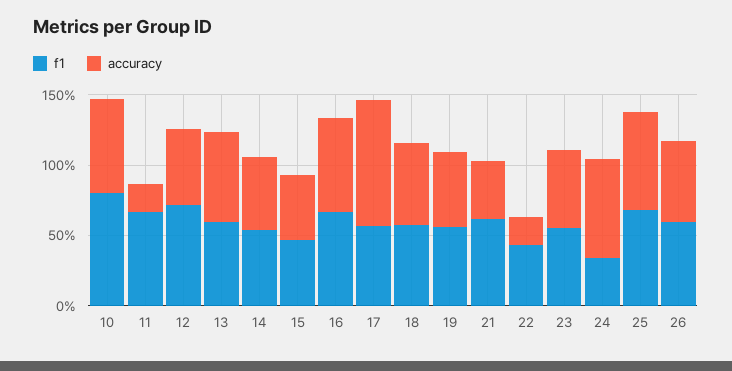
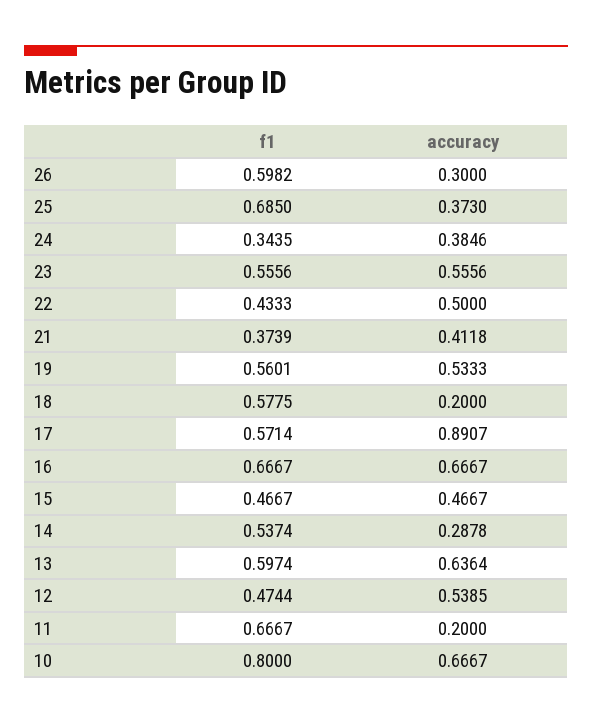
f1, 12: 0.7 -> 0.4744
accuracy, 14: 0.5 -> 0.2878
accuracy, 18: 0.6 -> 0.2
f1, 21: 0.6 -> 0.3739
accuracy, 22: 0.2 -> 0.5
accuracy, 24: 0.7 -> 0.3846
accuracy, 25: 0.7 -> 0.373
accuracy, 26: 0.6 -> 0.3

